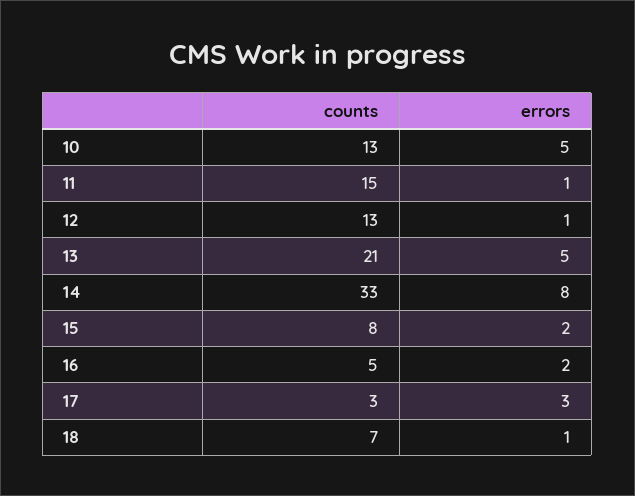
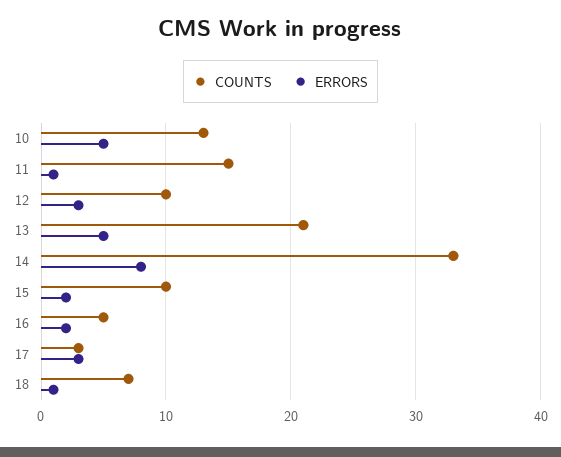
counts, 12: 13 -> 10
errors, 12: 1 -> 3
counts, 15: 8 -> 10

